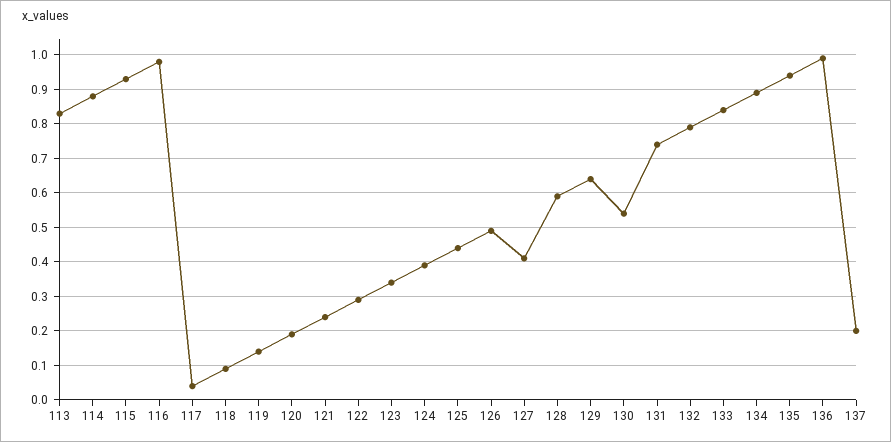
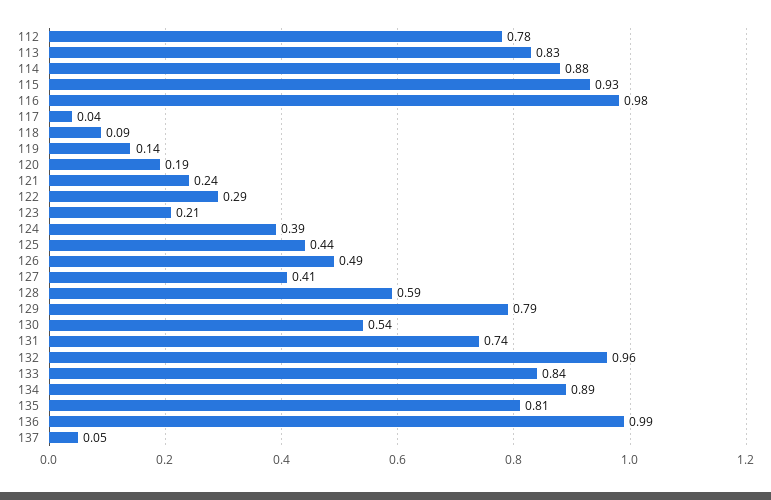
123: 0.35 -> 0.21
129: 0.65 -> 0.79
132: 0.8 -> 0.96
135: 0.95 -> 0.81
137: 0.2 -> 0.05
112: none -> 0.78

